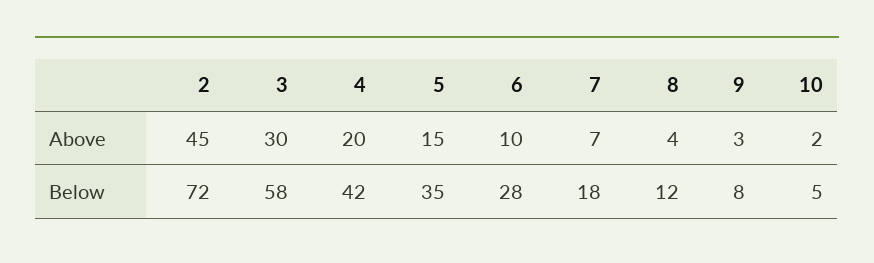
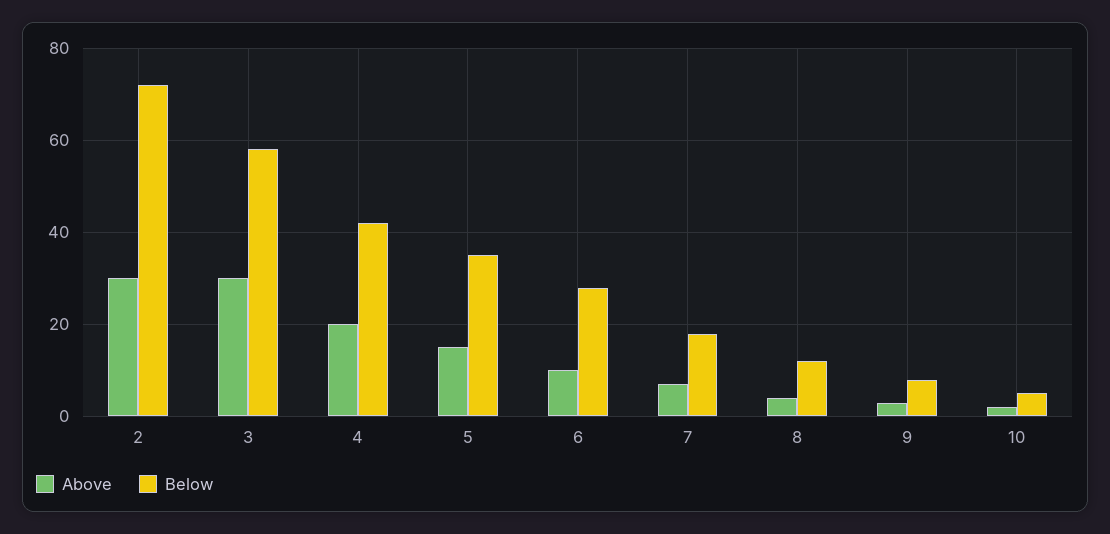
Above, 2: 45 -> 30

